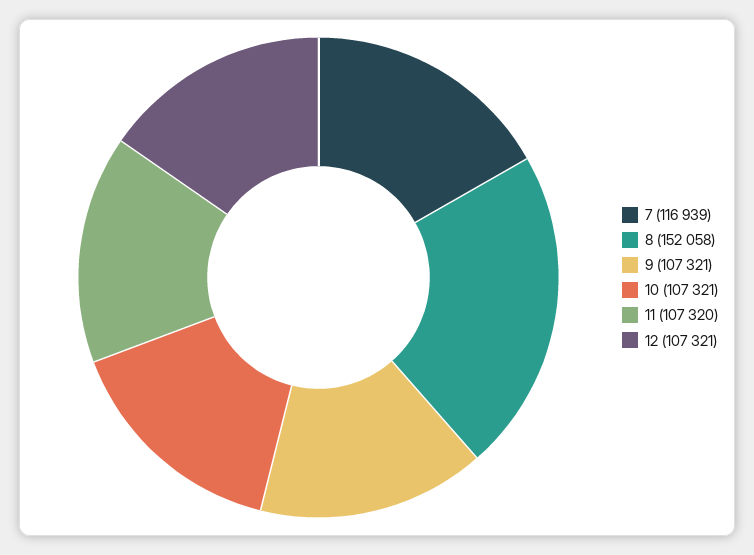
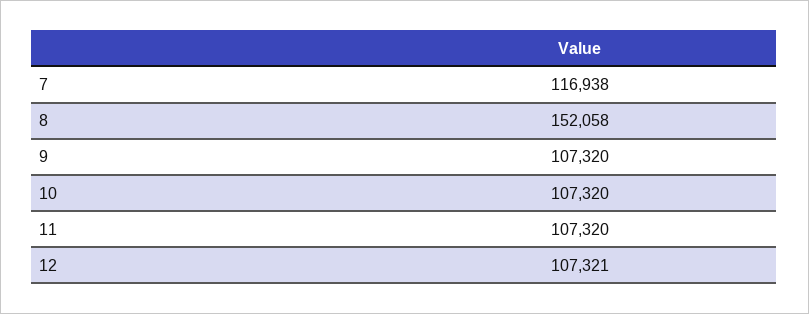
7: 116939 -> 116938
9: 107321 -> 107320
10: 107321 -> 107320

